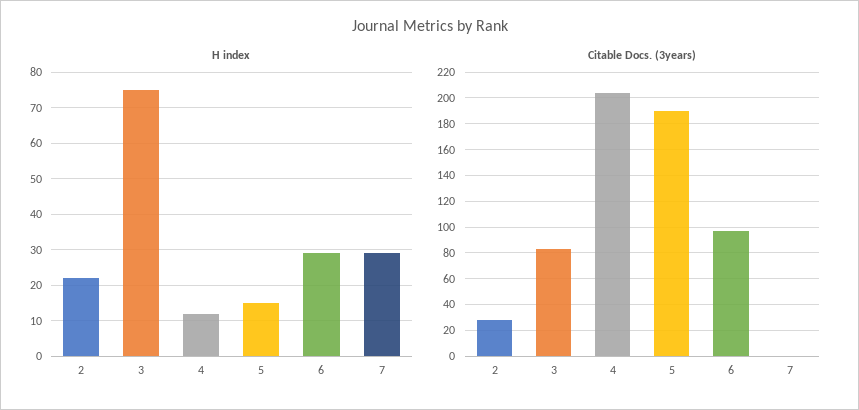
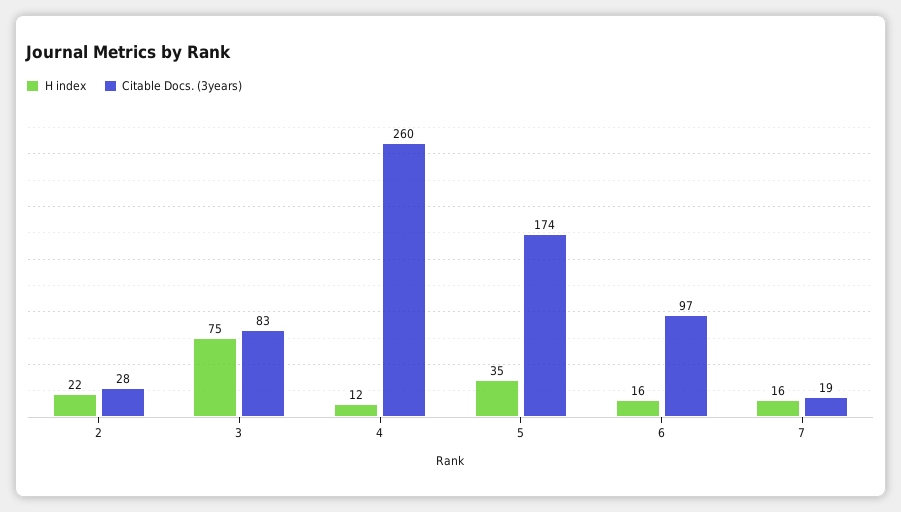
H index, 5: 15 -> 35
H index, 6: 30 -> 16
H index, 7: 30 -> 16
Citable Docs. (3years), 4: 205 -> 260
Citable Docs. (3years), 5: 190 -> 174
Citable Docs. (3years), 7: 0 -> 19

